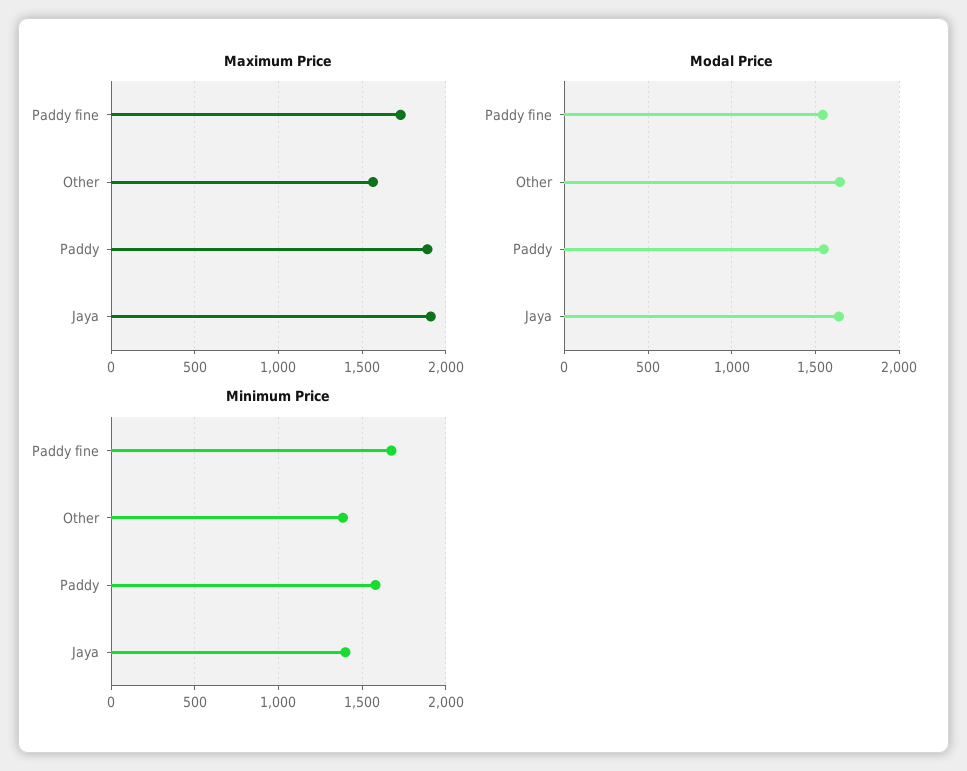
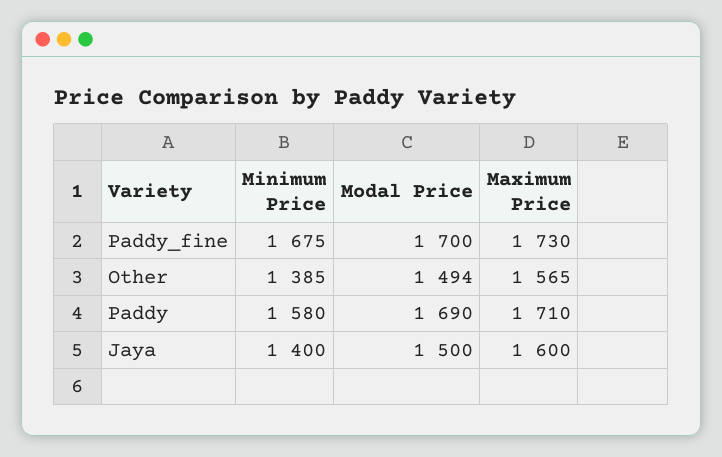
Maximum Price, Paddy: 1900 -> 1710
Maximum Price, Jaya: 1900 -> 1600
Modal Price, Paddy fine: 1550 -> 1700
Modal Price, Other: 1650 -> 1494
Modal Price, Paddy: 1550 -> 1690
Modal Price, Jaya: 1650 -> 1500

